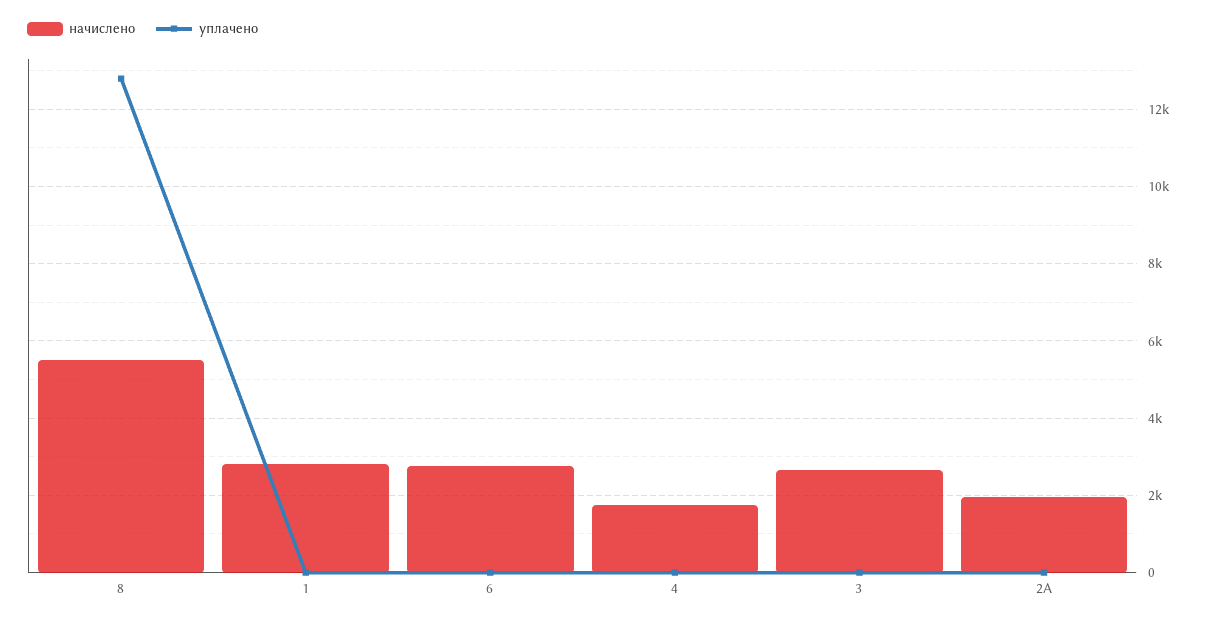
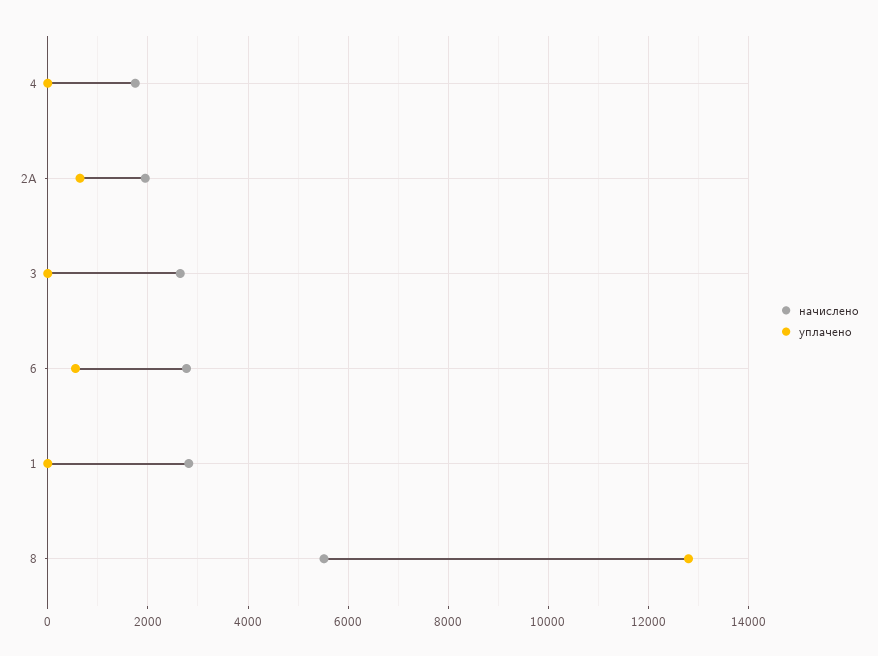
уплачено, 6: 0 -> 600
уплачено, 2А: 0 -> 600

